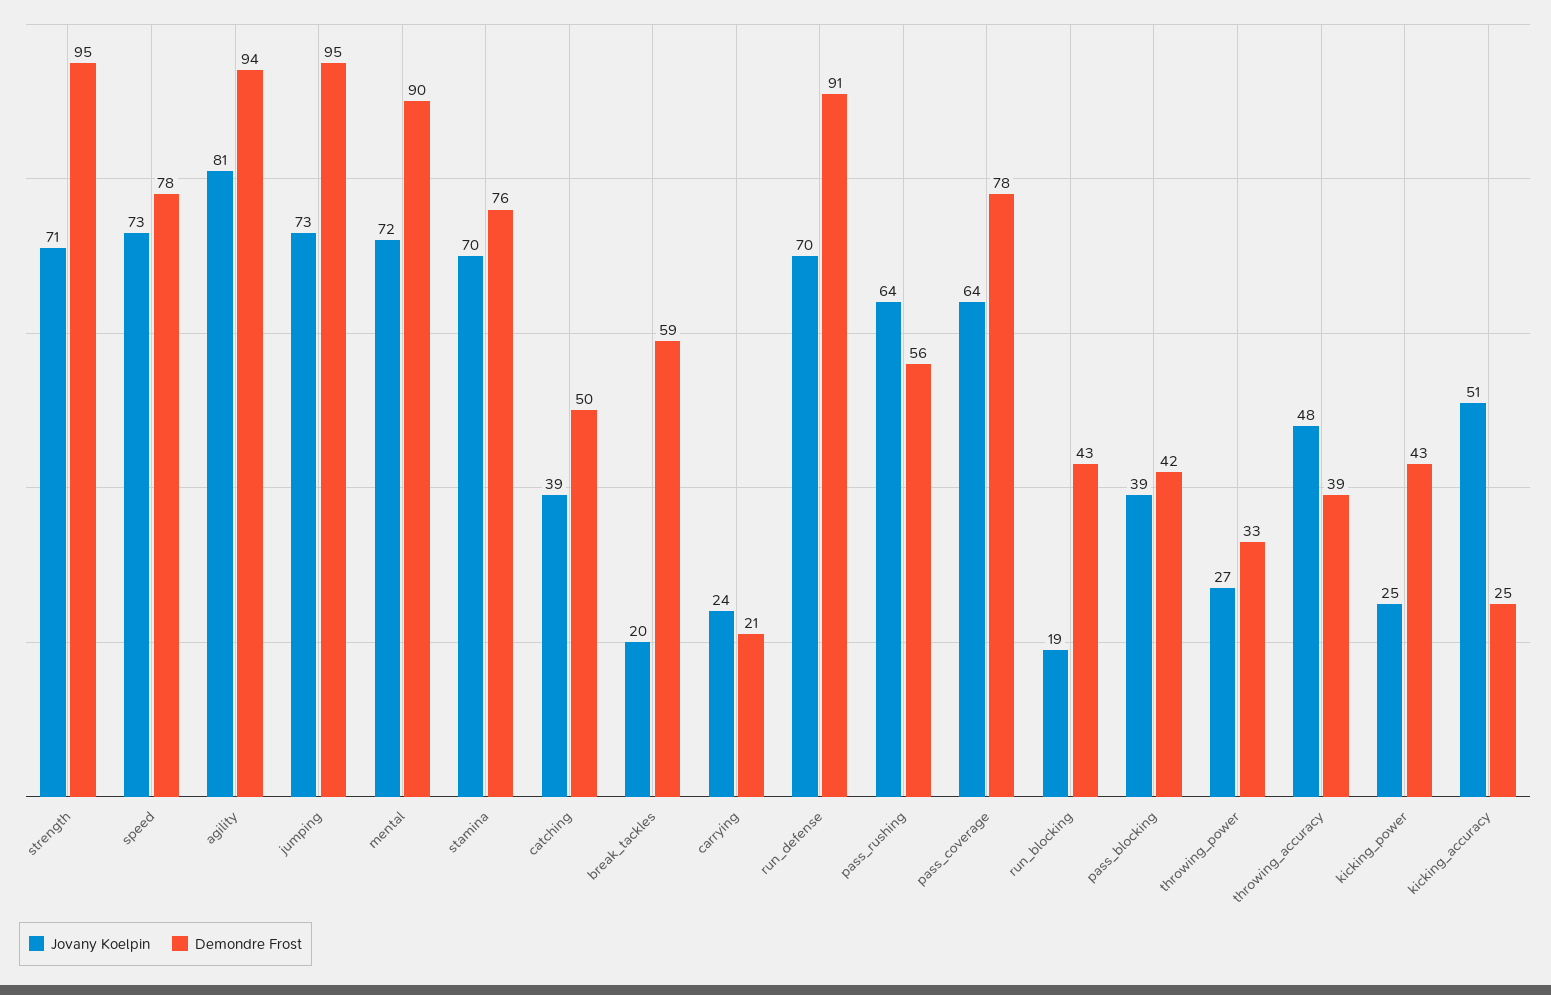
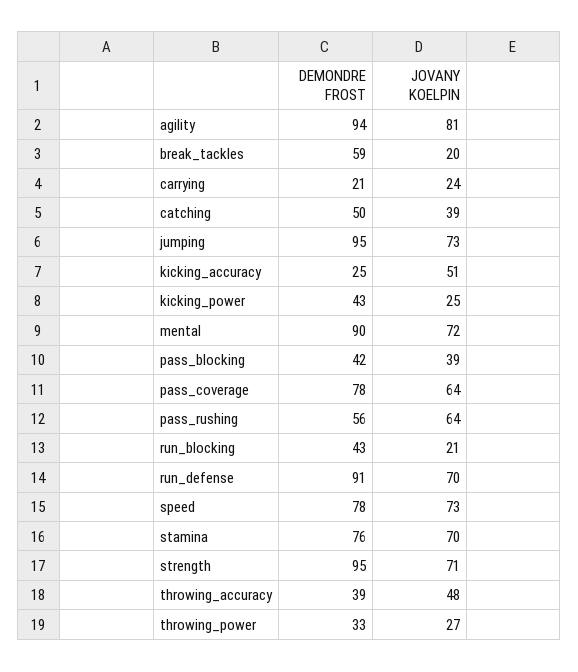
Jovany Koelpin, run_blocking: 19 -> 21

